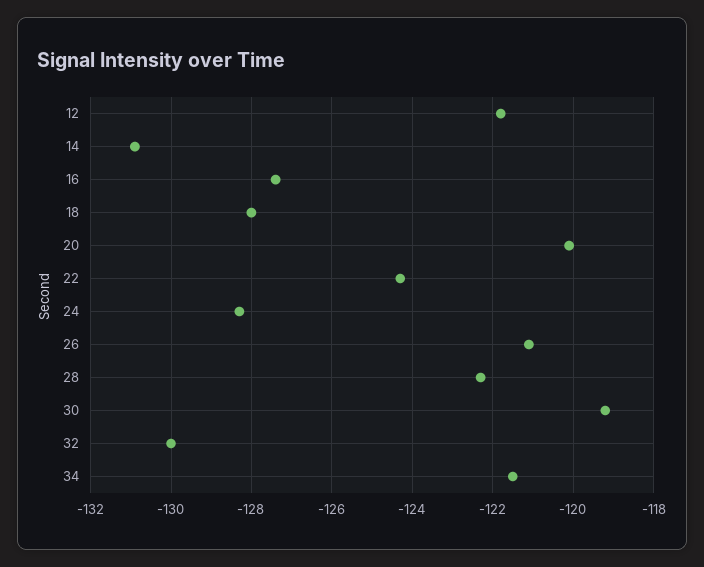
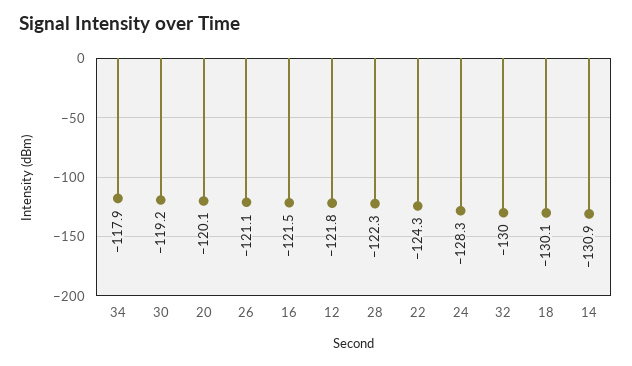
16: -127.5 -> -121.5
18: -128 -> -130.1
34: -121.5 -> -117.9

